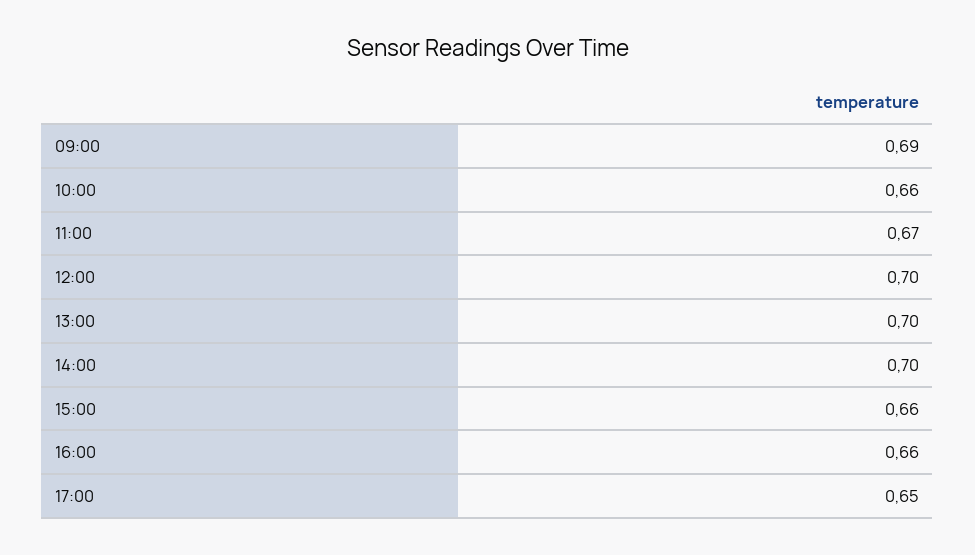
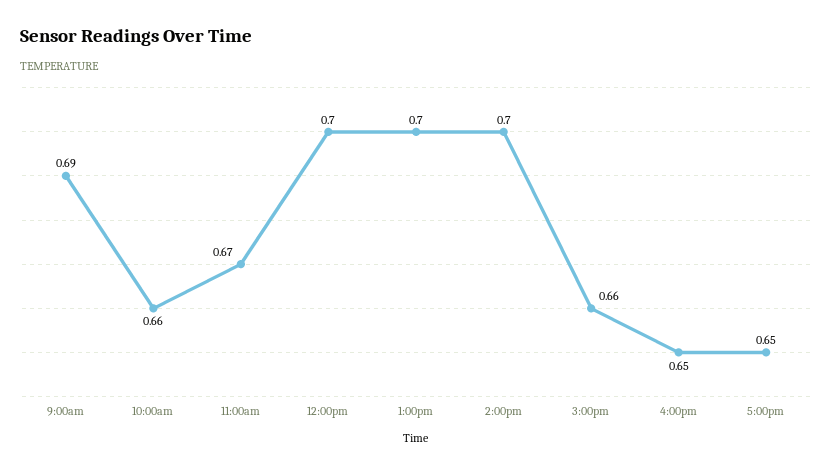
16:00: 0.66 -> 0.65

